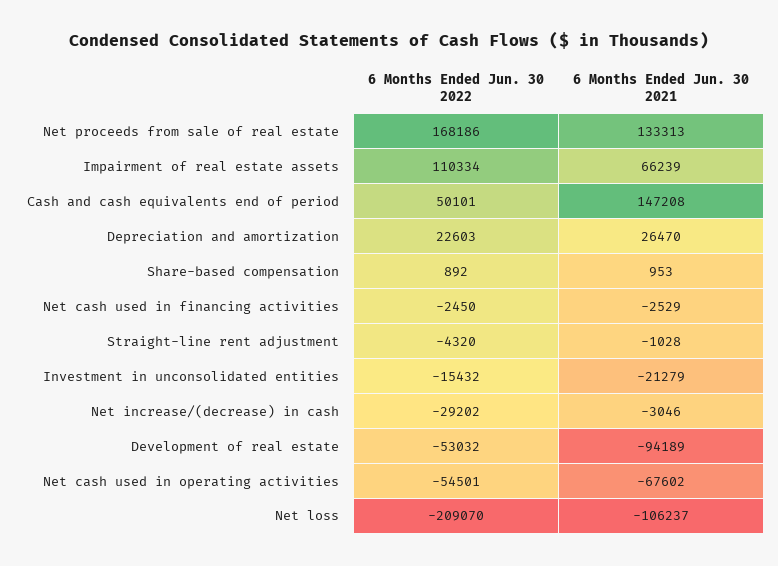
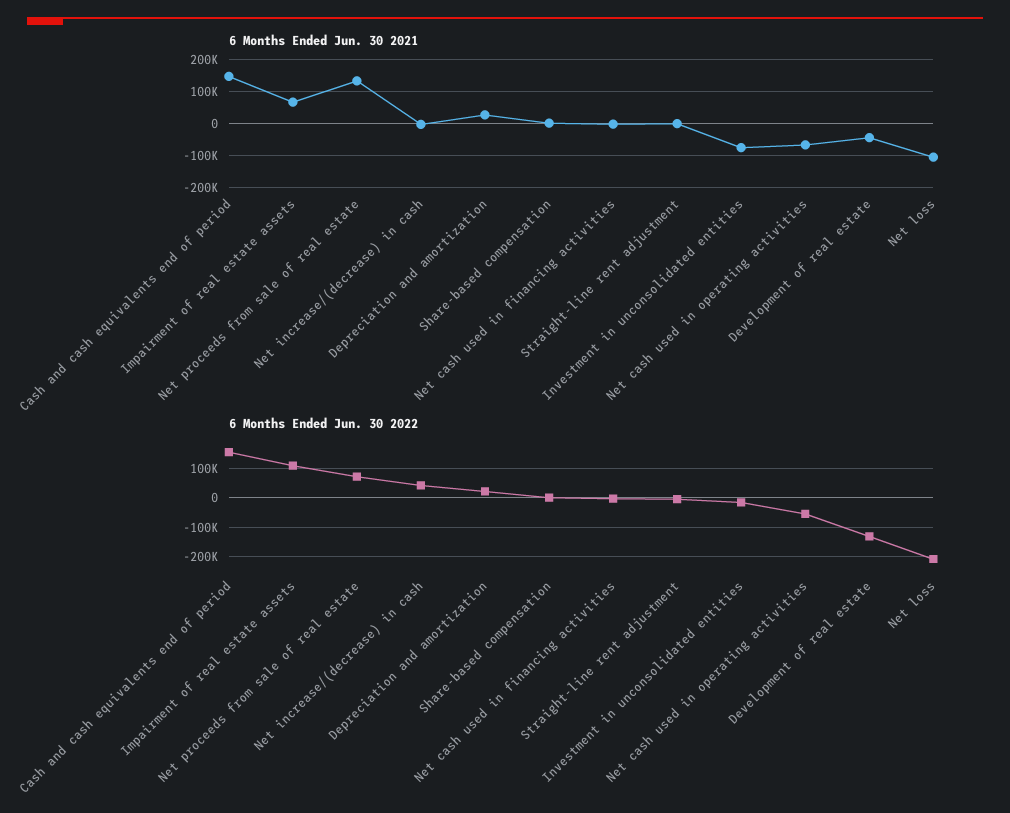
6 Months Ended Jun. 30 2022, Net proceeds from sale of real estate: 168186 -> 75000
6 Months Ended Jun. 30 2022, Cash and cash equivalents end of period: 50101 -> 150000
6 Months Ended Jun. 30 2021, Investment in unconsolidated entities: -21279 -> -80000
6 Months Ended Jun. 30 2022, Net increase/(decrease) in cash: -29202 -> 50000
6 Months Ended Jun. 30 2022, Development of real estate: -53032 -> -125000
6 Months Ended Jun. 30 2021, Development of real estate: -94189 -> -40000

